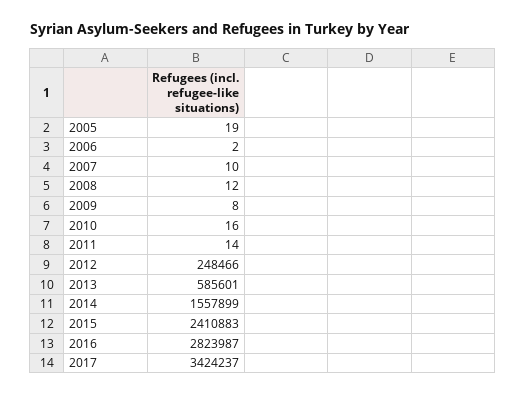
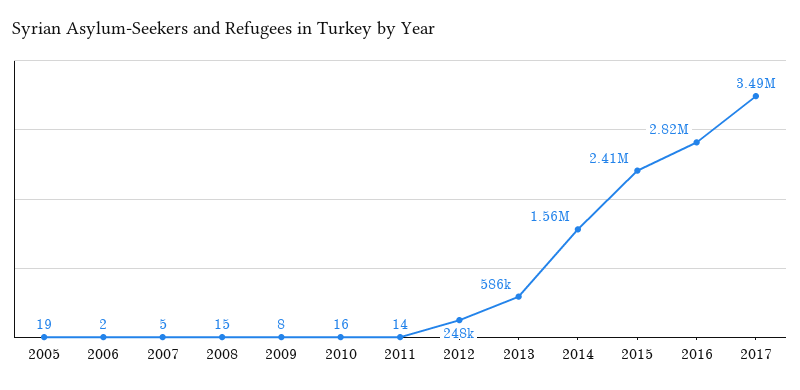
2007: 10 -> 5
2008: 12 -> 15
2017: 3424237 -> 3490000

